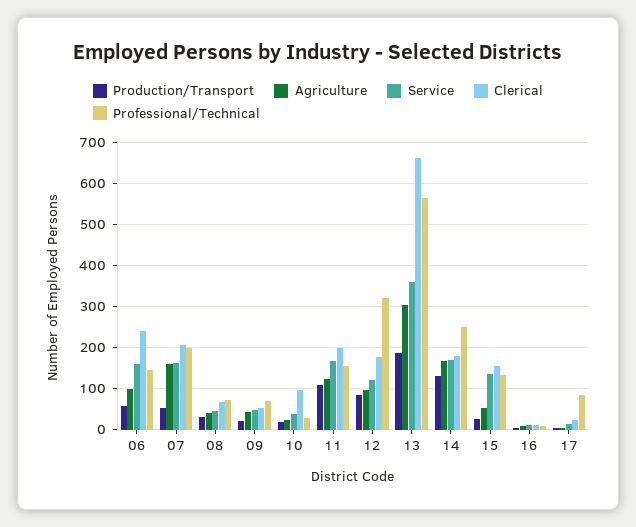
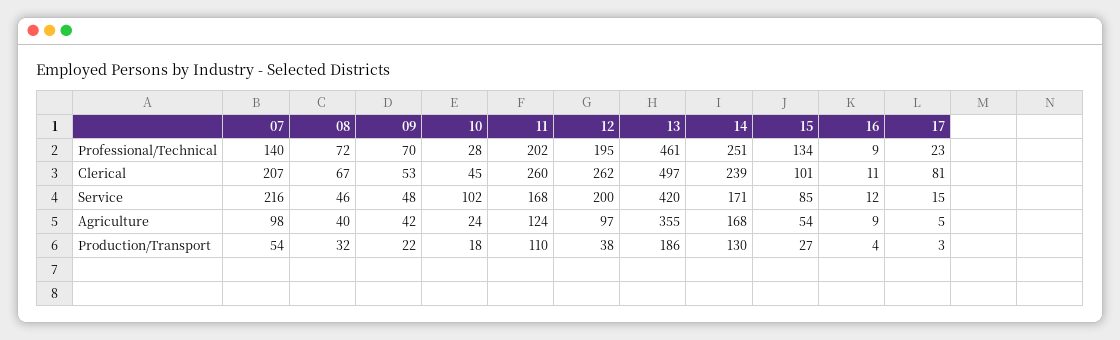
Production/Transport, 06: 60 -> none
Agriculture, 06: 100 -> none
Service, 06: 160 -> none
Clerical, 06: 240 -> none
Professional/Technical, 06: 140 -> none
Agriculture, 07: 160 -> 98
Service, 07: 160 -> 216
Professional/Technical, 07: 200 -> 140
Service, 10: 40 -> 102
Clerical, 10: 100 -> 45
Clerical, 11: 200 -> 260
Professional/Technical, 11: 160 -> 202
Production/Transport, 12: 80 -> 38
Service, 12: 120 -> 200
Clerical, 12: 180 -> 262
Professional/Technical, 12: 320 -> 195
Agriculture, 13: 300 -> 355
Service, 13: 360 -> 420
Clerical, 13: 660 -> 497
Professional/Technical, 13: 560 -> 461
Clerical, 14: 180 -> 239
Service, 15: 140 -> 85
Clerical, 15: 160 -> 101
Clerical, 17: 20 -> 81
Professional/Technical, 17: 80 -> 23

